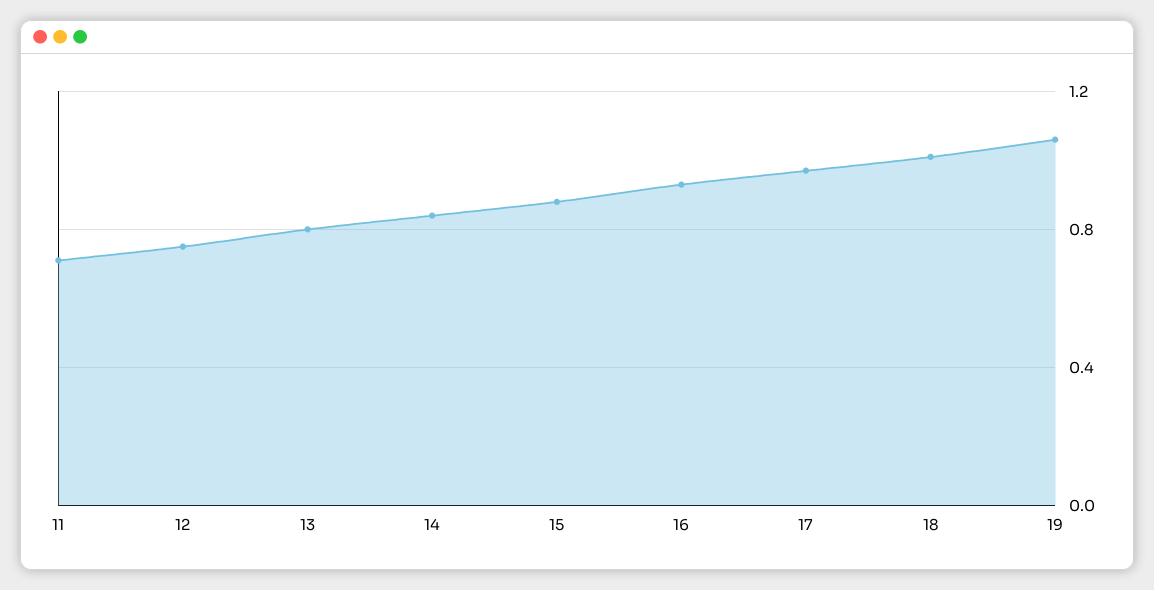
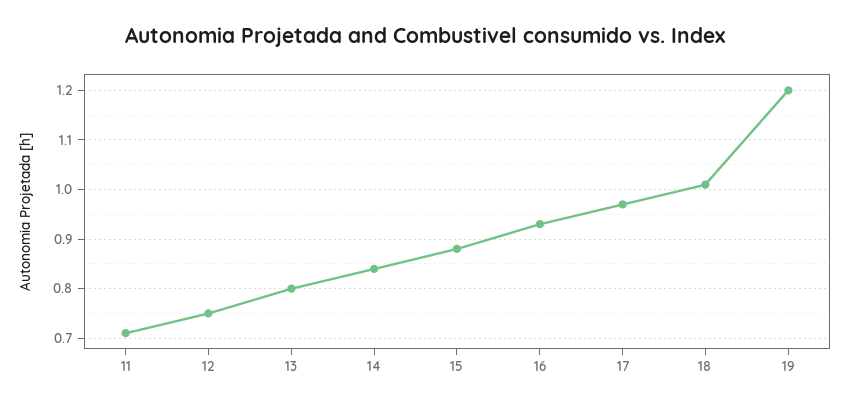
19: 1.05 -> 1.2

